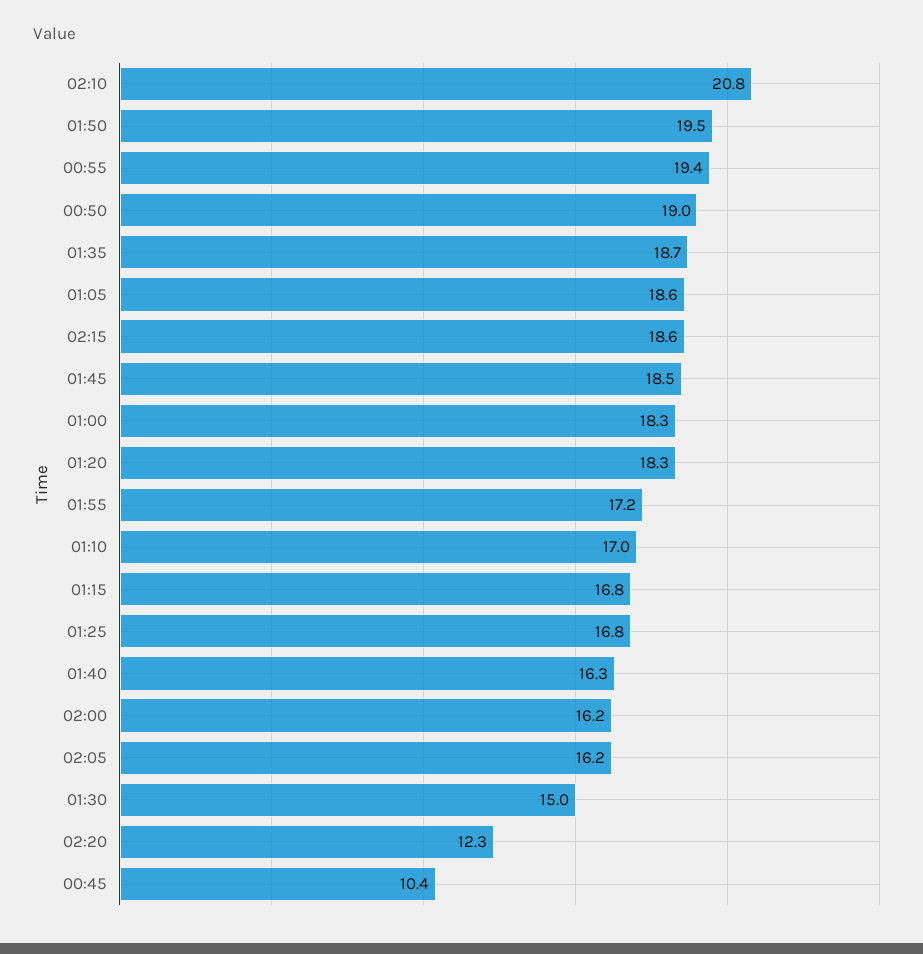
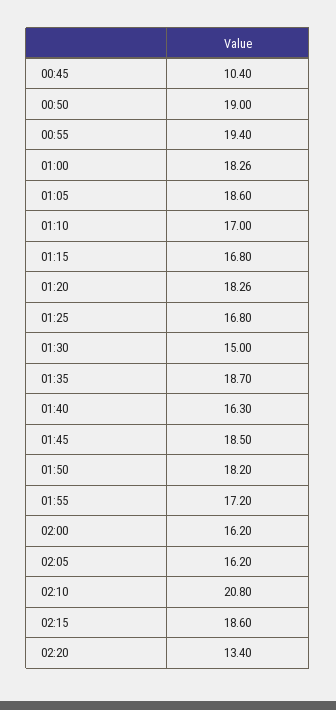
01:50: 19.5 -> 18.2
02:20: 12.3 -> 13.4

